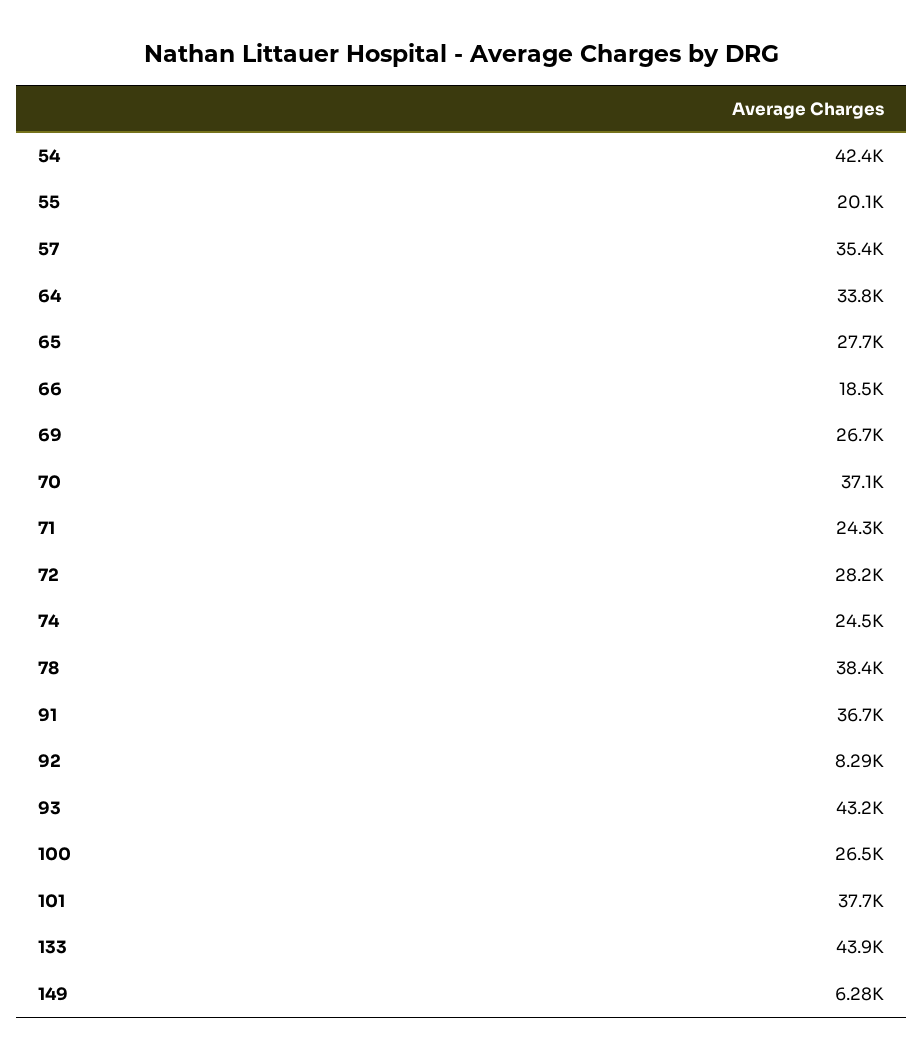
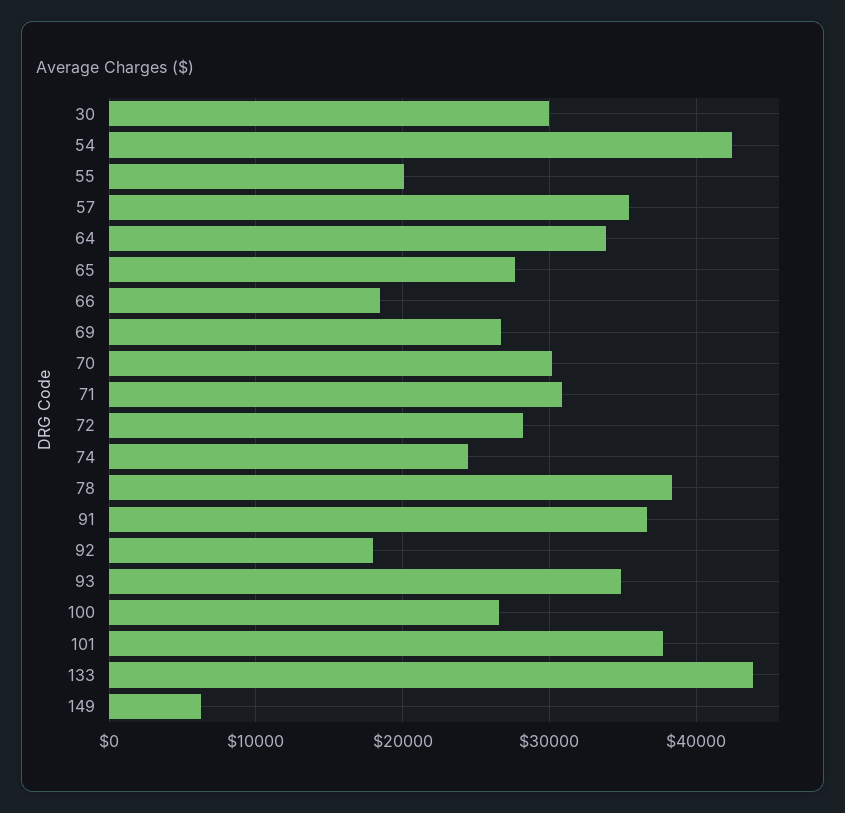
70: 37100 -> 30000
71: 24300 -> 31000
92: 8290 -> 18000
93: 43200 -> 35000
30: none -> 30000

